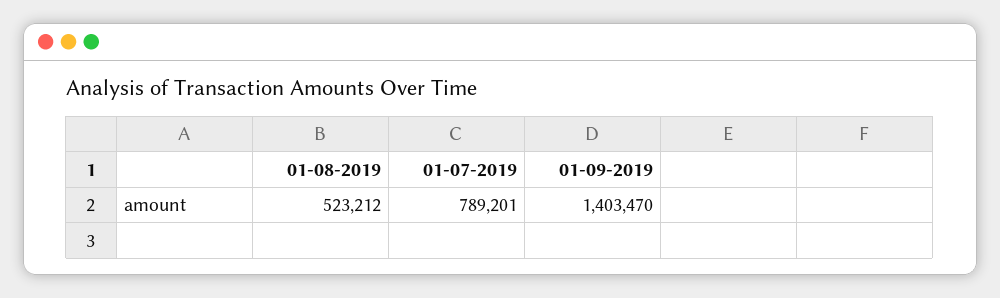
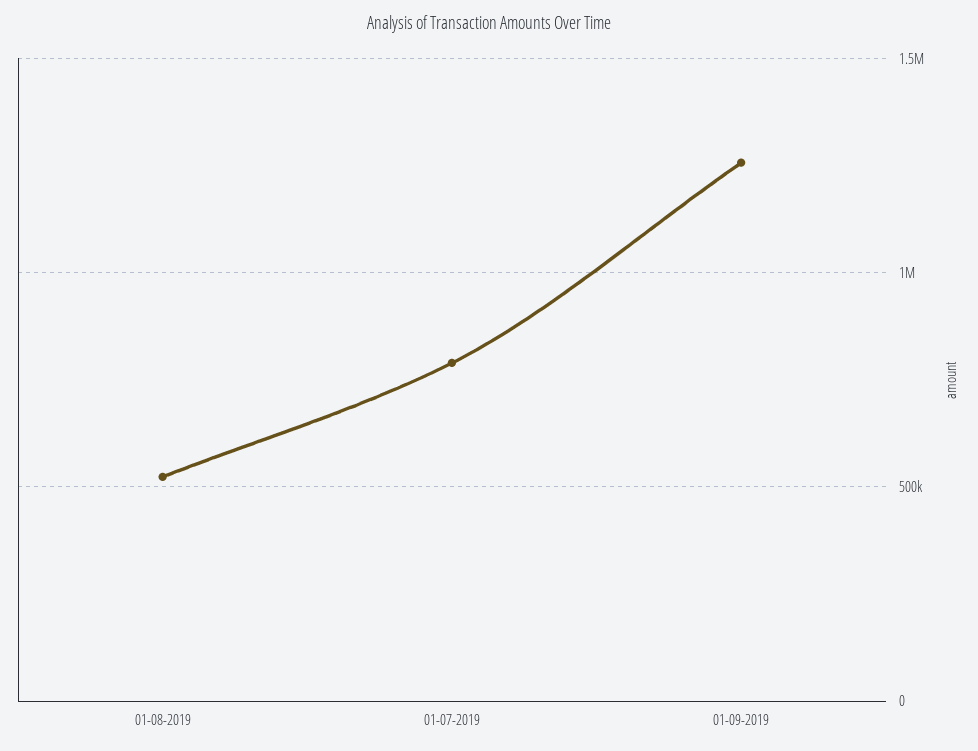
01-09-2019: 1403470 -> 1250000

